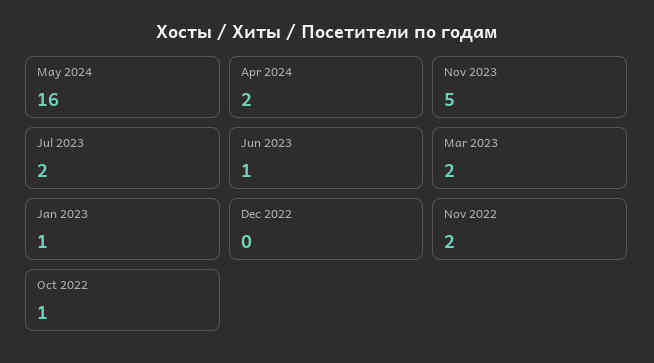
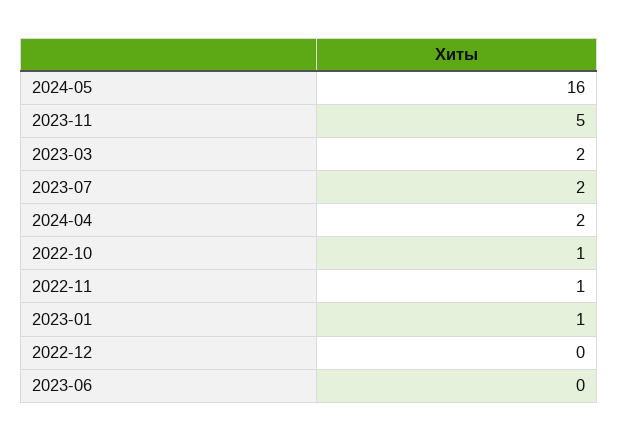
Jun 2023: 1 -> 0
Nov 2022: 2 -> 1

